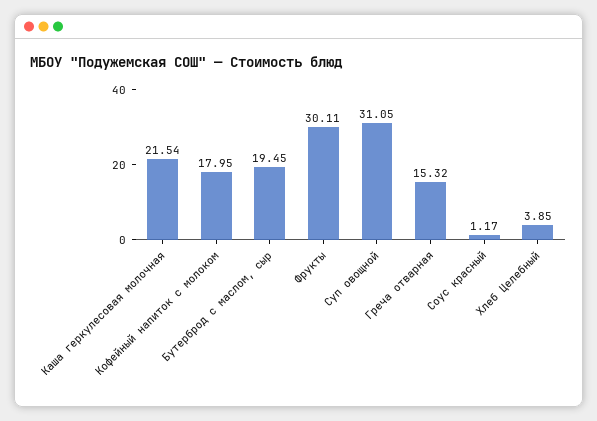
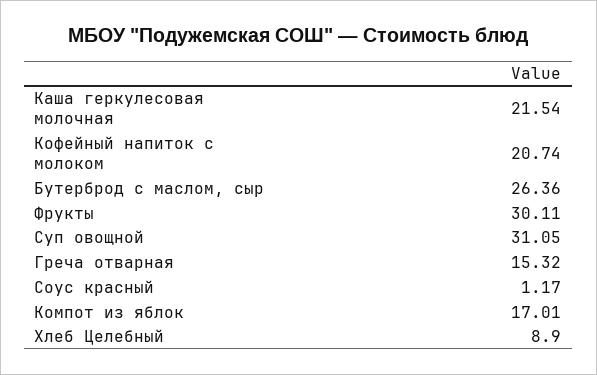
Кофейный напиток с молоком: 17.95 -> 20.74
Бутерброд с маслом, сыр: 19.45 -> 26.36
Хлеб Целебный: 3.85 -> 8.9
Компот из яблок: none -> 17.01

